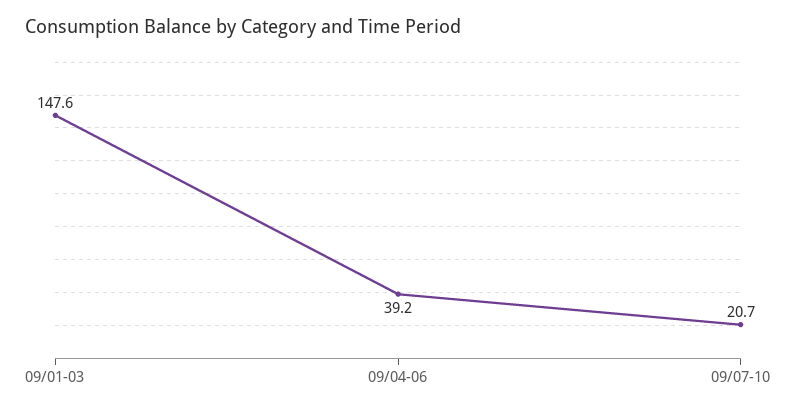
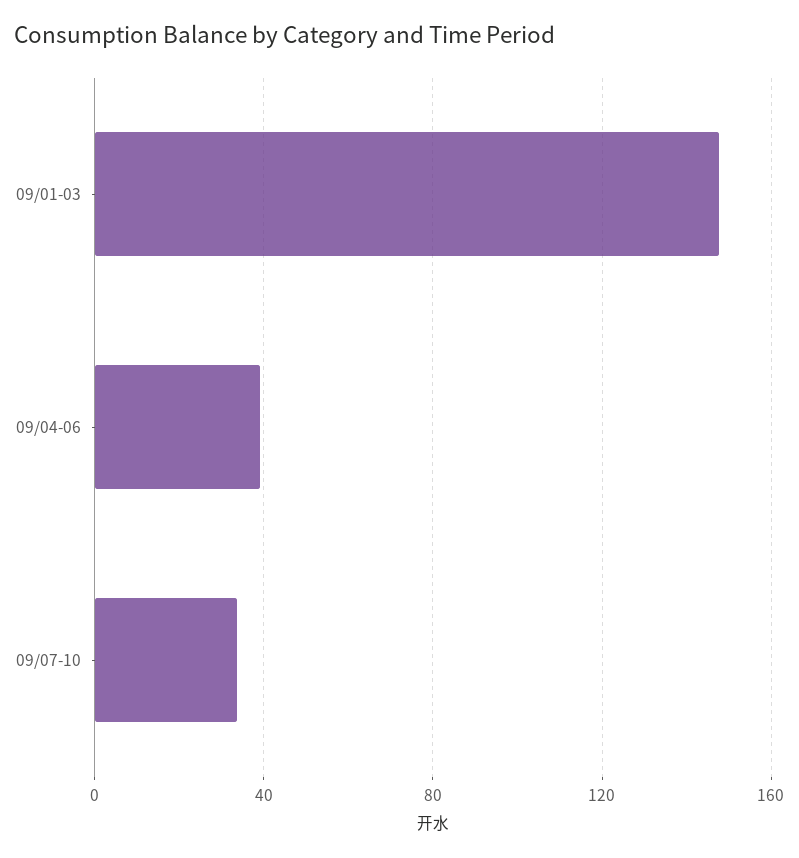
09/07-10: 20.7 -> 35

